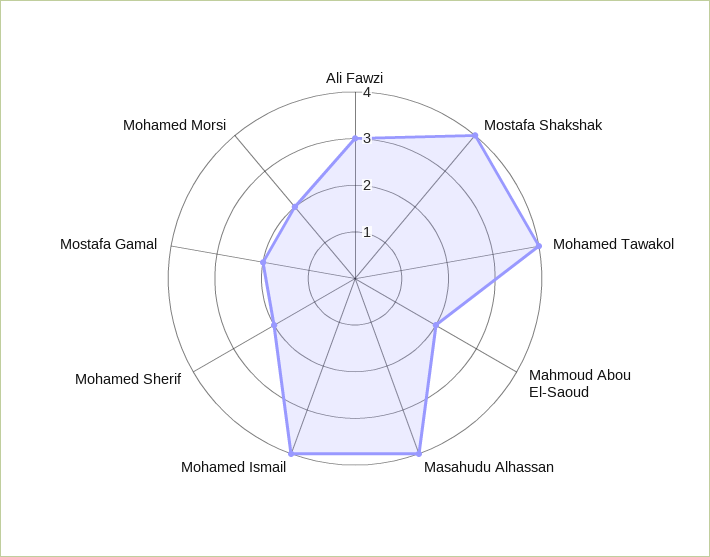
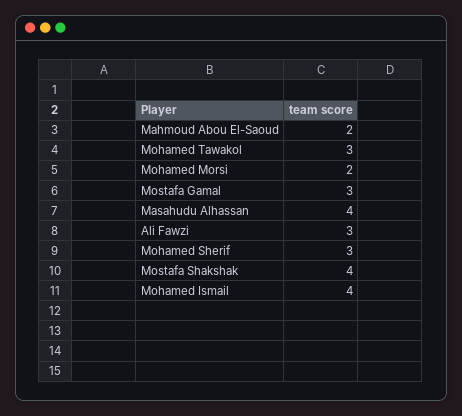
Mohamed Tawakol: 4 -> 3
Mohamed Sherif: 2 -> 3
Mostafa Gamal: 2 -> 3

